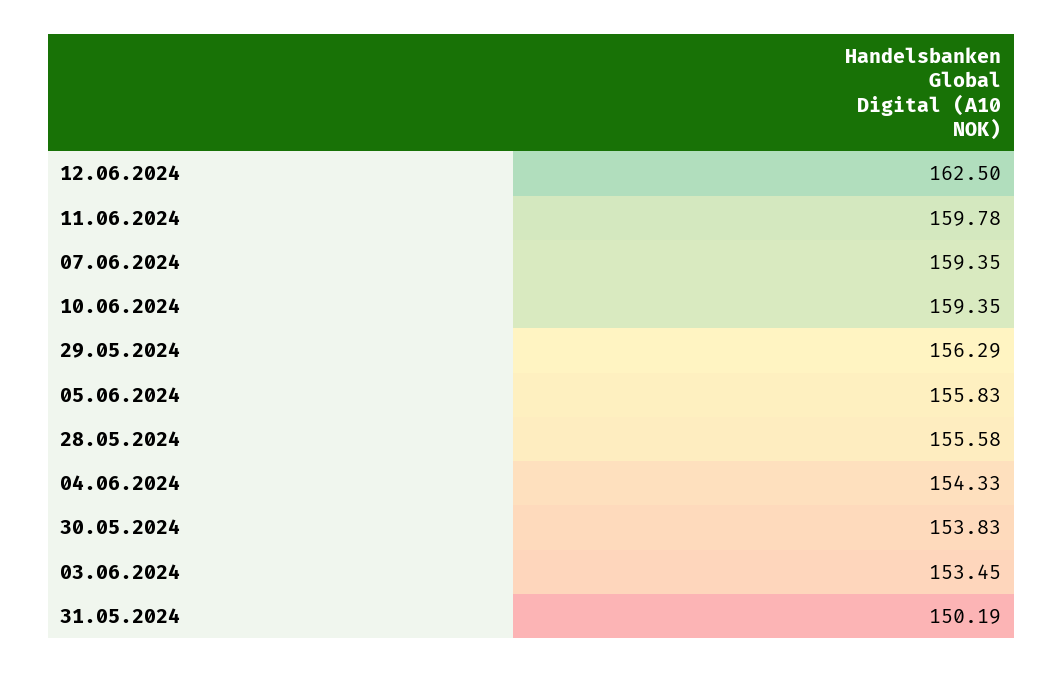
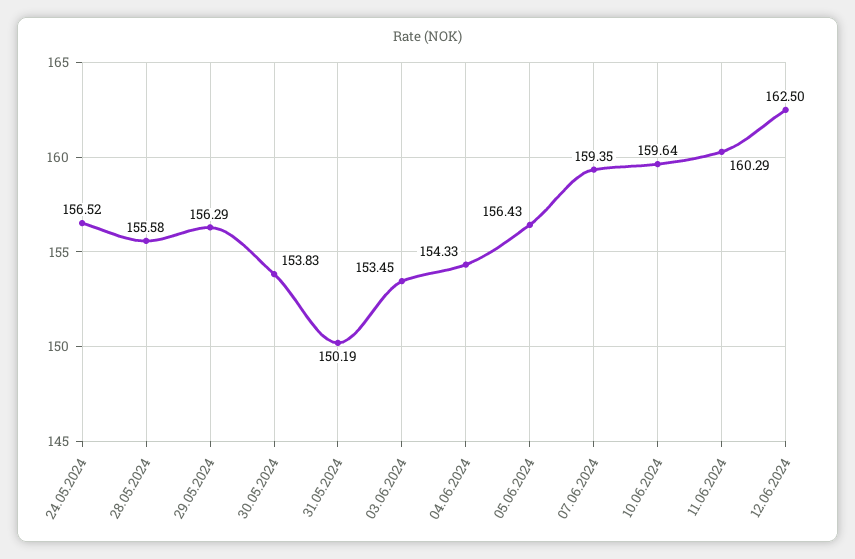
11.06.2024: 159.78 -> 160.29
10.06.2024: 159.35 -> 159.64
05.06.2024: 155.83 -> 156.43
24.05.2024: none -> 156.52

